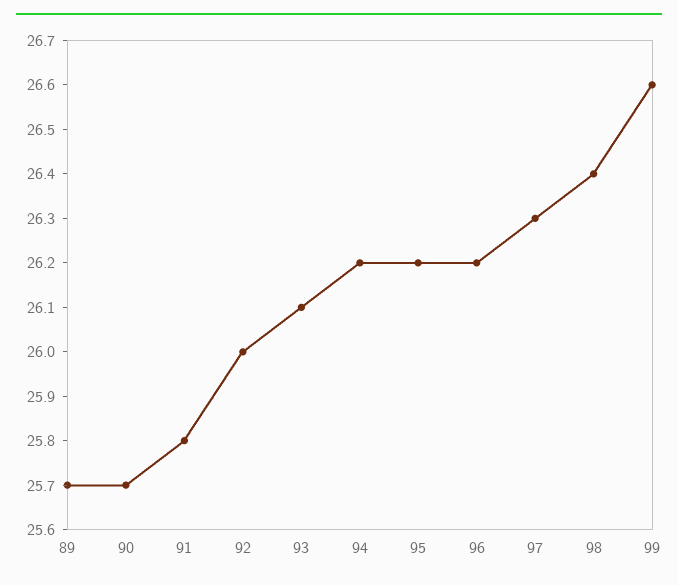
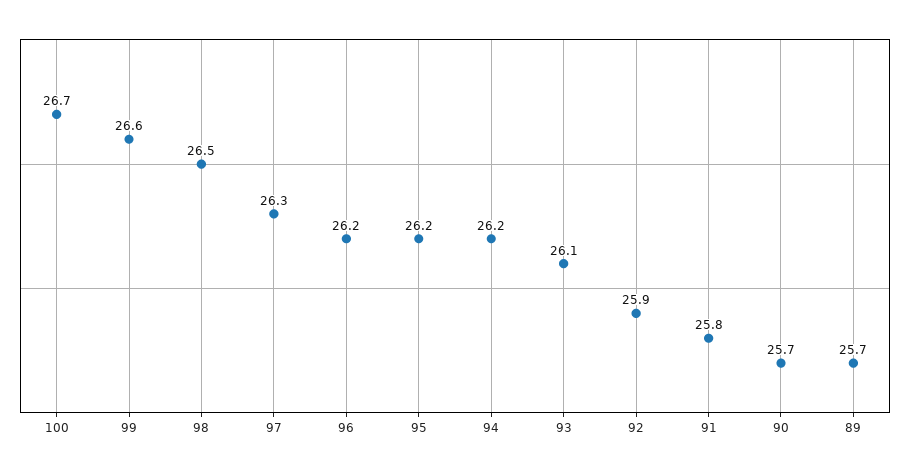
92: 26 -> 25.9
98: 26.4 -> 26.5
100: none -> 26.7

